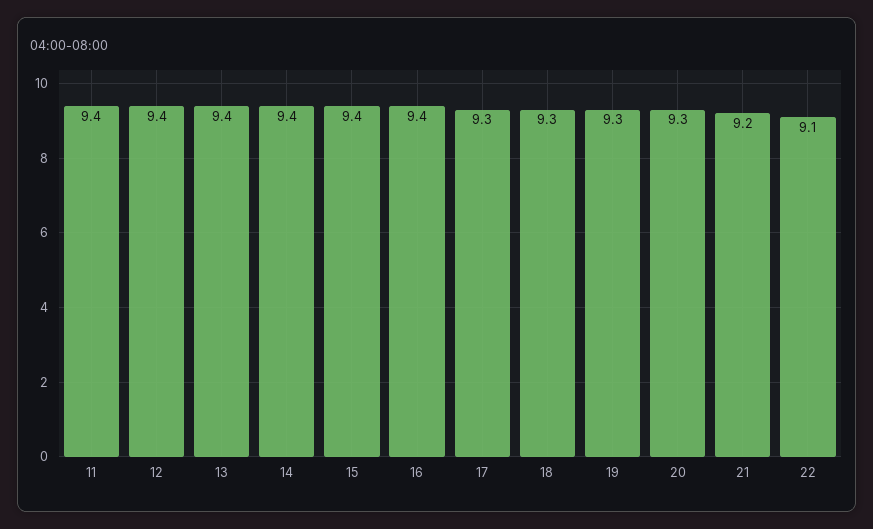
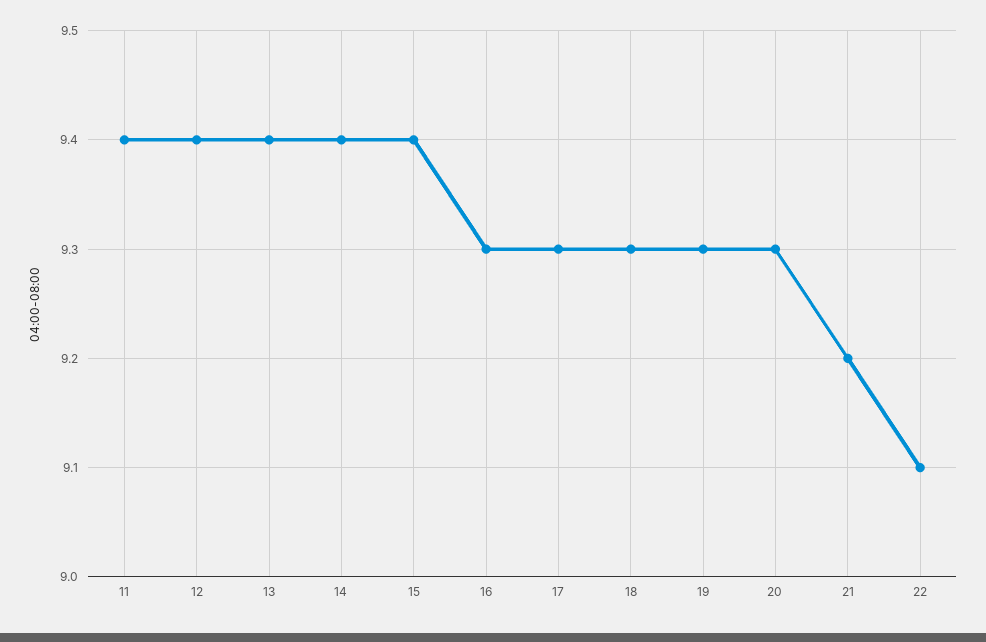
16: 9.4 -> 9.3

